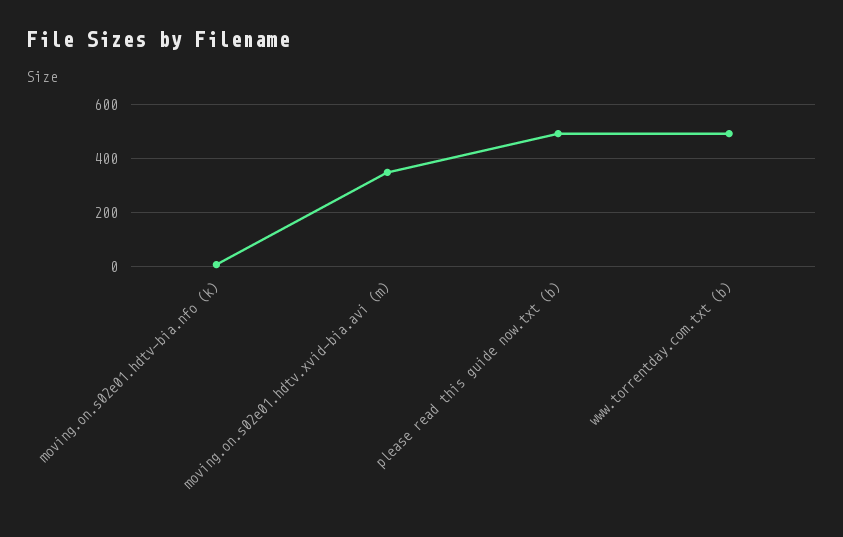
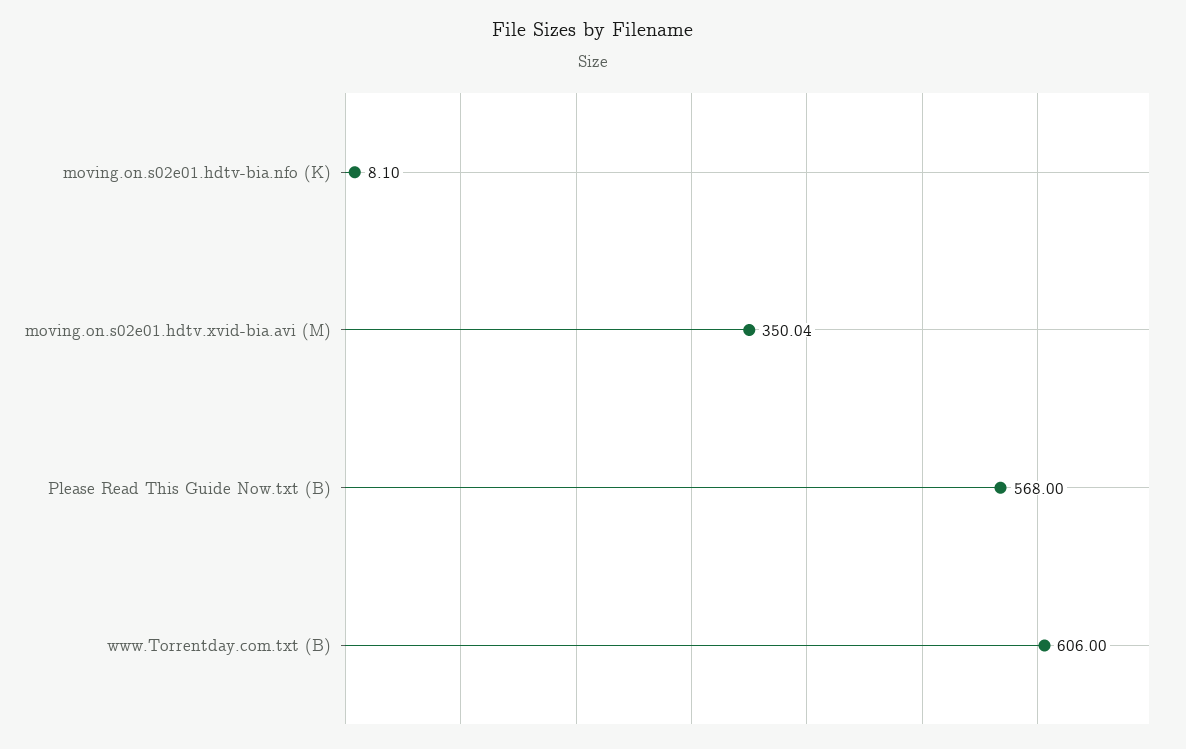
please read this guide now.txt (b): 500 -> 568
www.torrentday.com.txt (b): 500 -> 606

